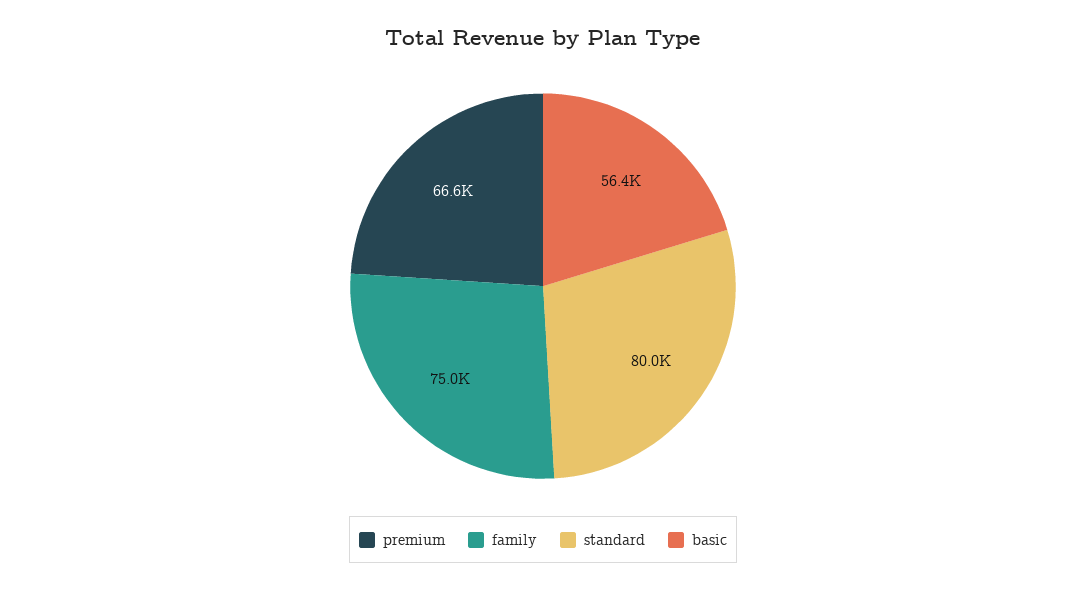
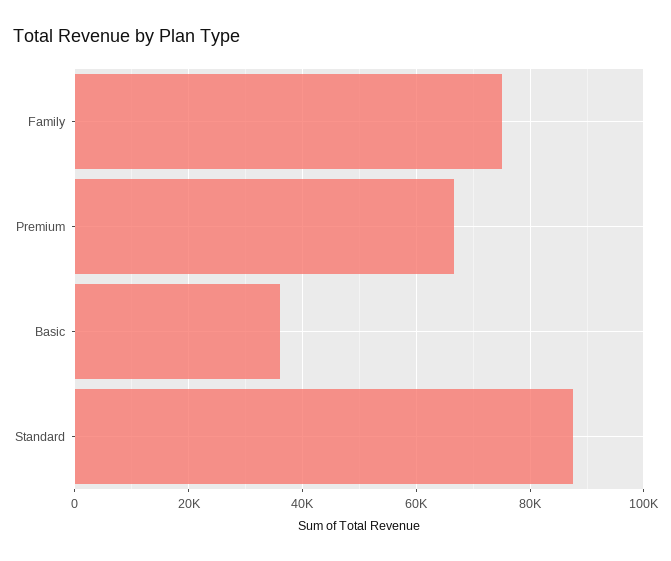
standard: 80000 -> 88000
basic: 56400 -> 36000

